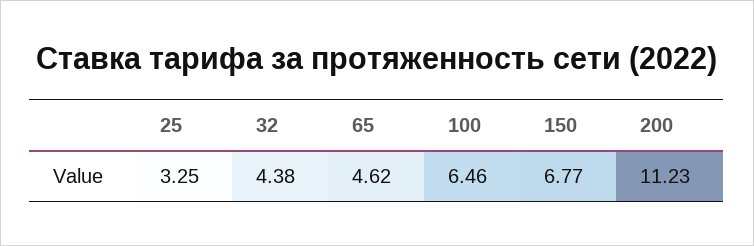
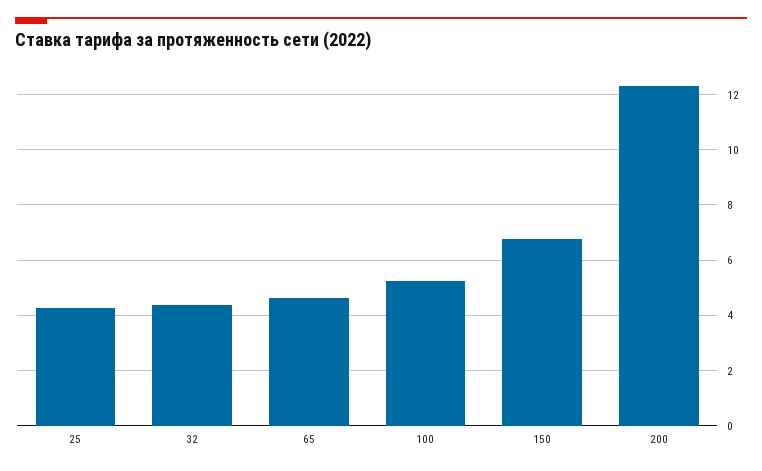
25: 3.25 -> 4.25
100: 6.46 -> 5.25
200: 11.23 -> 12.25

